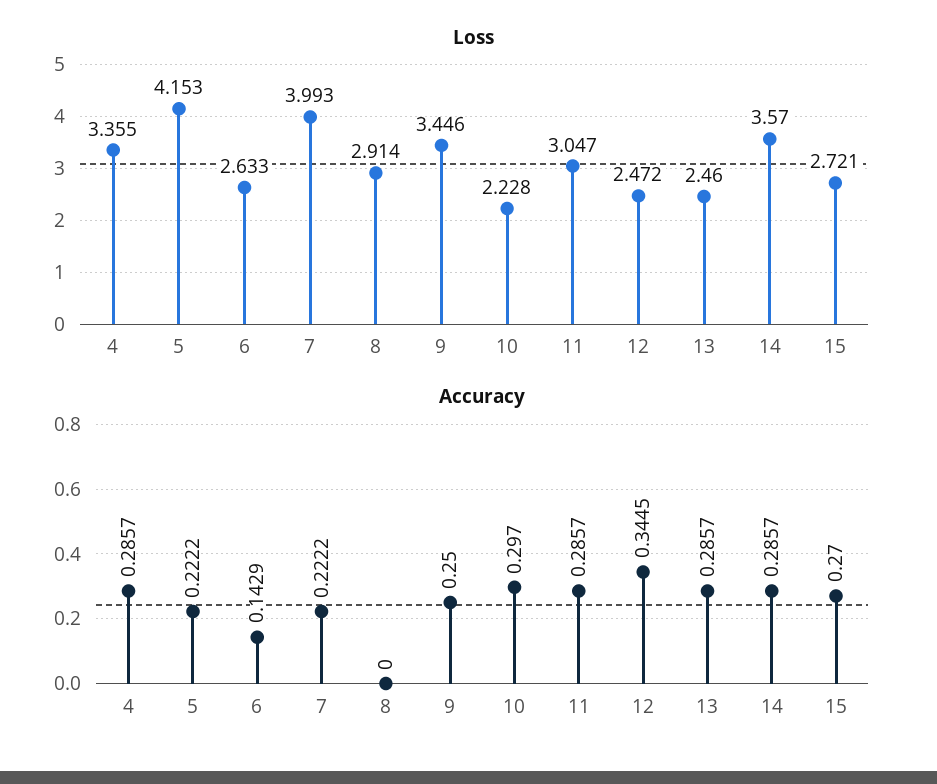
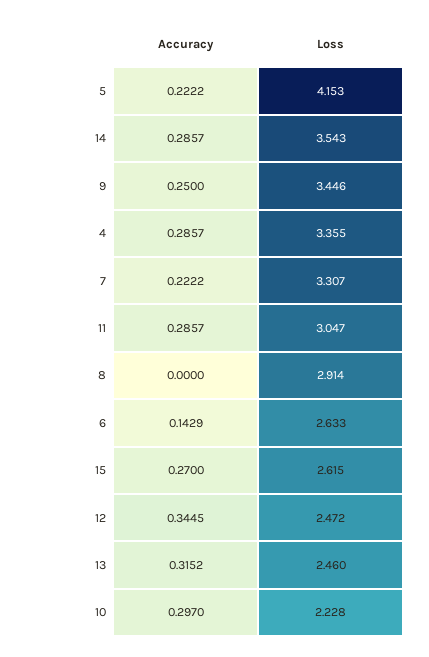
Loss, 7: 3.993 -> 3.307
Loss, 14: 3.57 -> 3.543
Loss, 15: 2.721 -> 2.615
Accuracy, 13: 0.2857 -> 0.3152

